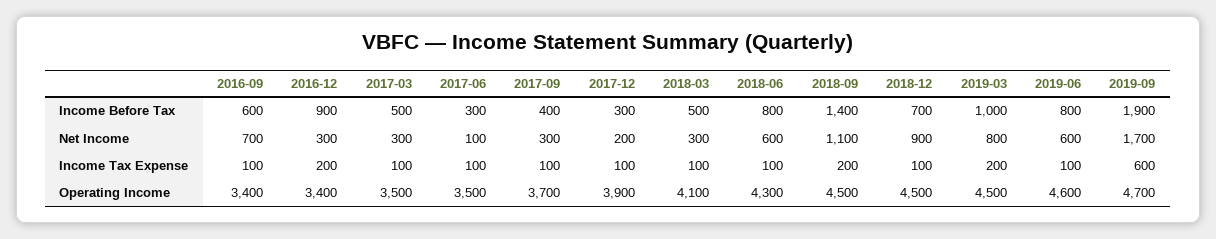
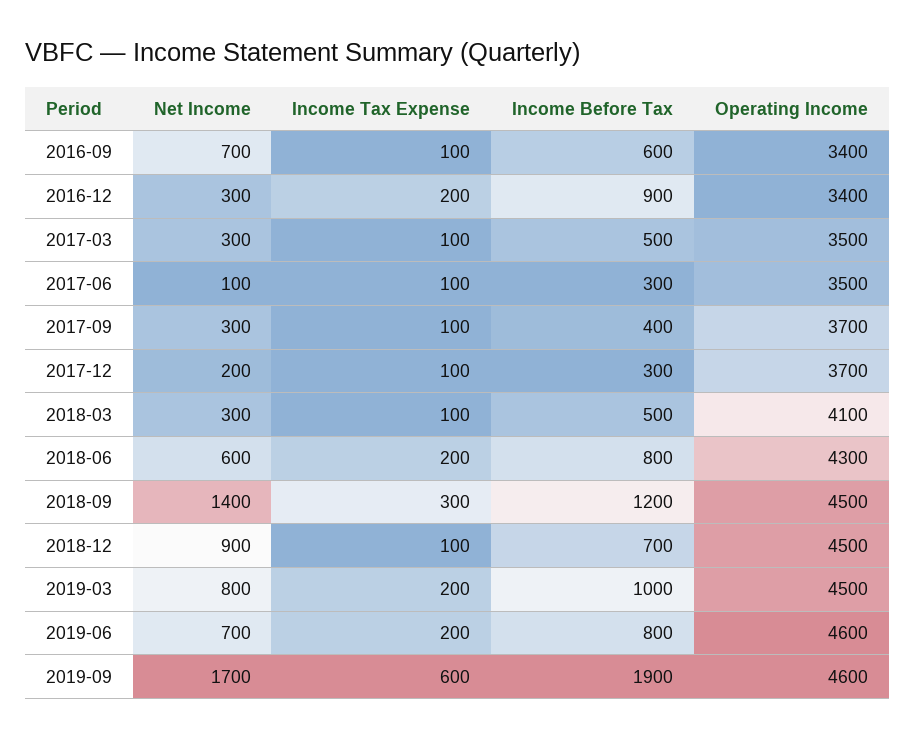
2018-09, Income Before Tax: 1400 -> 1200
2018-09, Net Income: 1100 -> 1400
2019-06, Net Income: 600 -> 700
2018-06, Income Tax Expense: 100 -> 200
2018-09, Income Tax Expense: 200 -> 300
2019-06, Income Tax Expense: 100 -> 200
2017-12, Operating Income: 3900 -> 3700
2019-09, Operating Income: 4700 -> 4600

